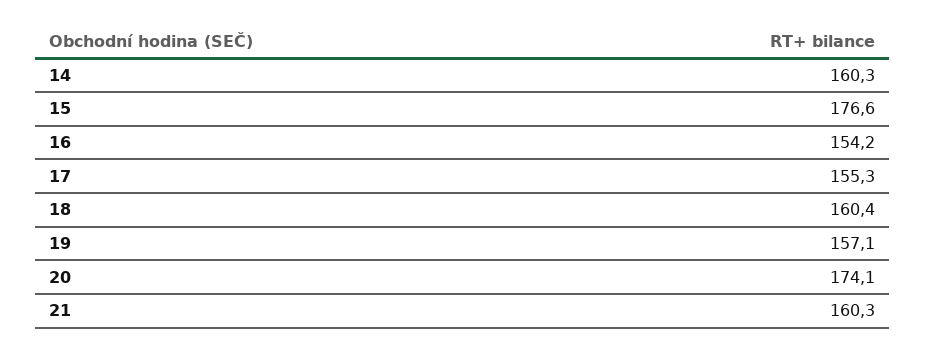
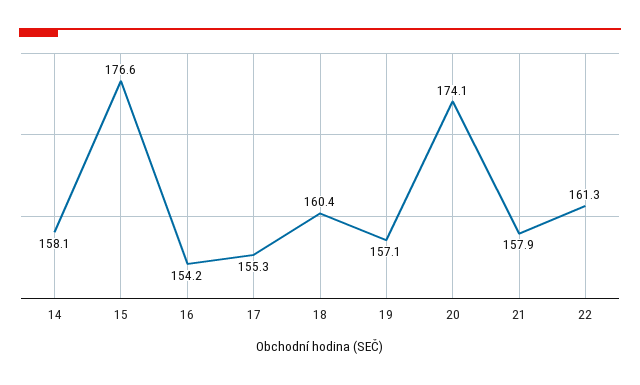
14: 160.3 -> 158.1
21: 160.3 -> 157.9
22: none -> 161.3

